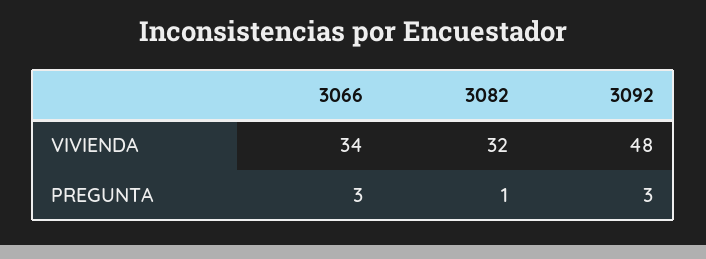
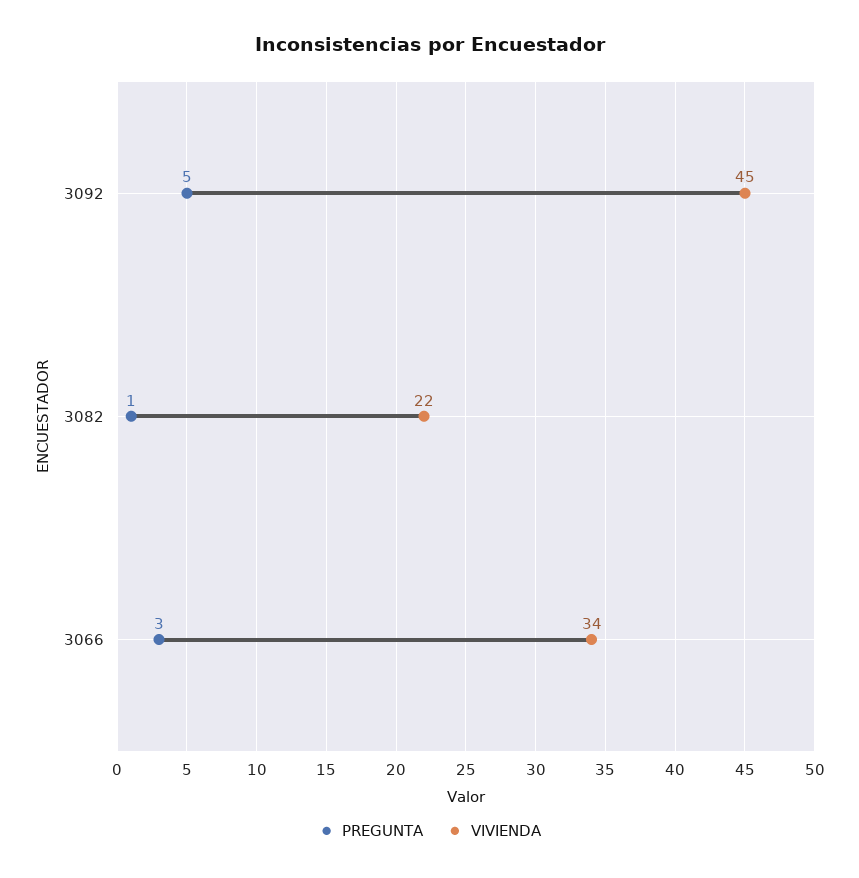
VIVIENDA, 3082: 32 -> 22
VIVIENDA, 3092: 48 -> 45
PREGUNTA, 3092: 3 -> 5

